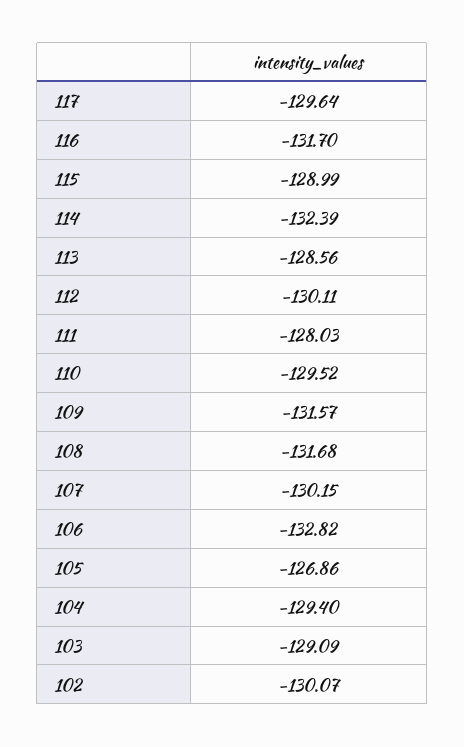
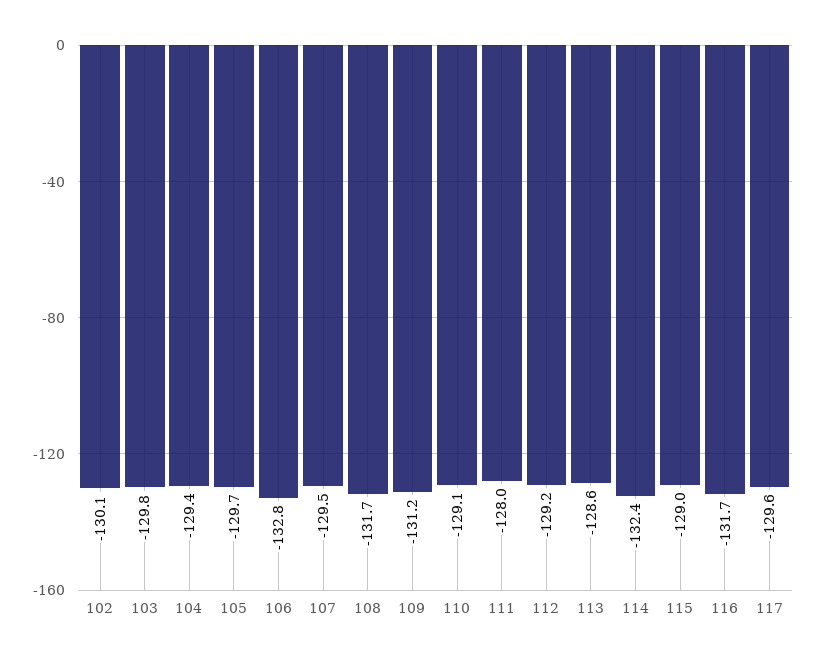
112: -130.11 -> -129.2
110: -129.52 -> -129.1
109: -131.57 -> -131.2
107: -130.15 -> -129.5
105: -126.86 -> -129.7
103: -129.09 -> -129.8

